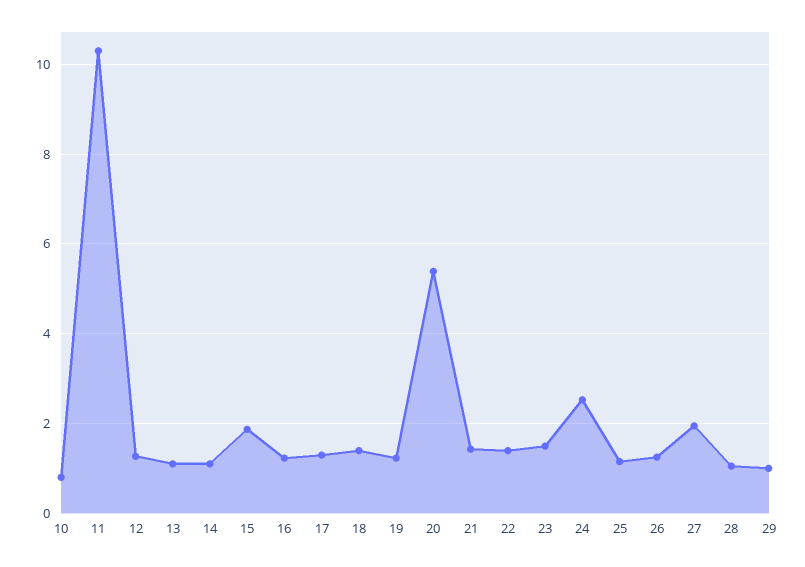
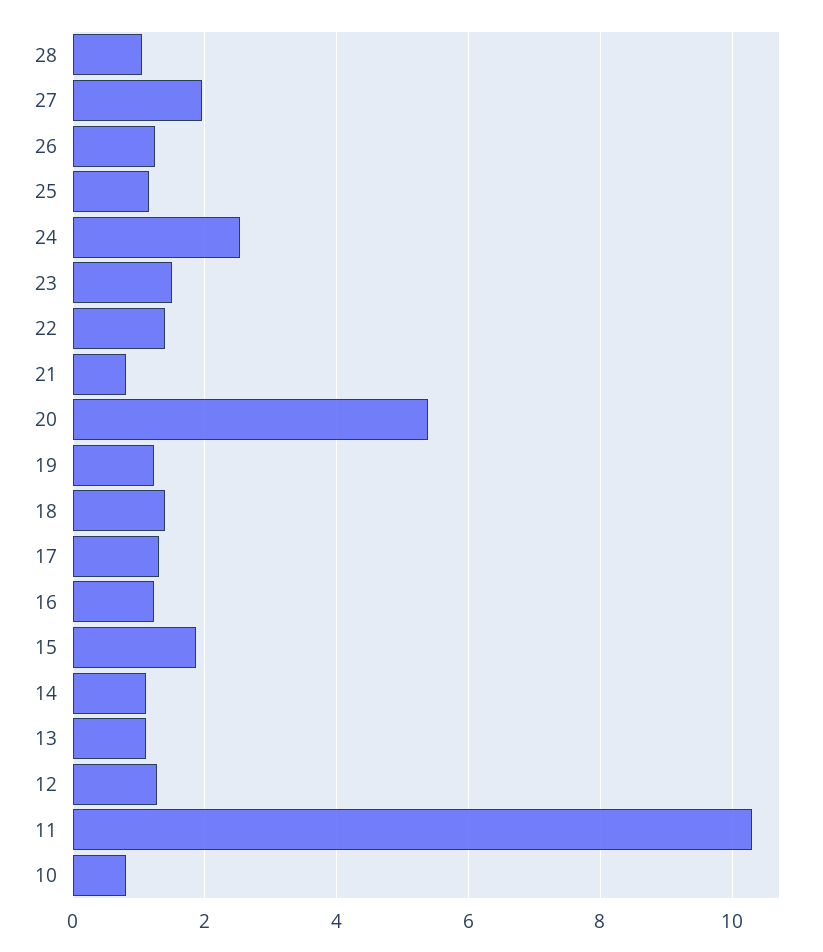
21: 1.4 -> 0.8
29: 1 -> none

